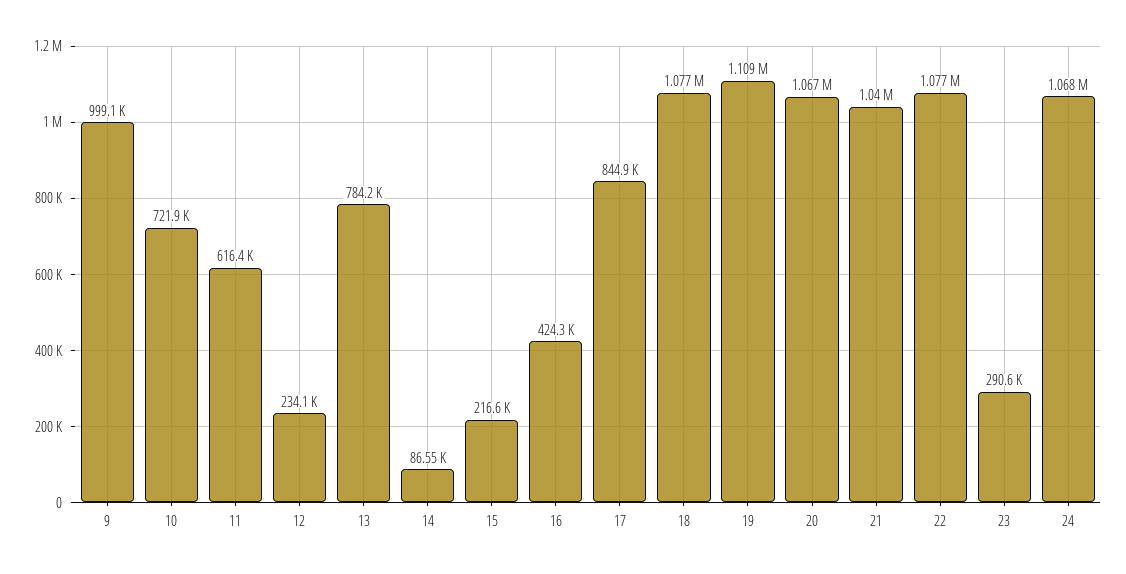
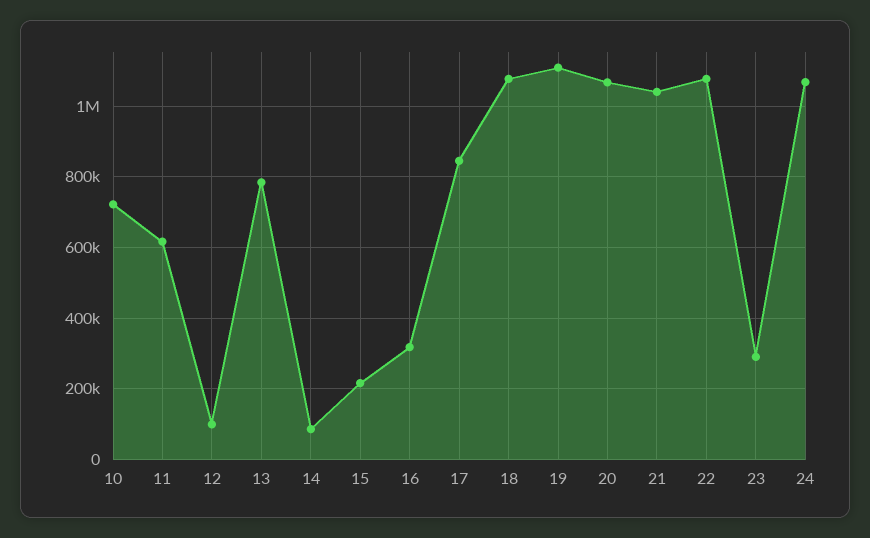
9: 999100 -> none
12: 234100 -> 100000
16: 424300 -> 320000

